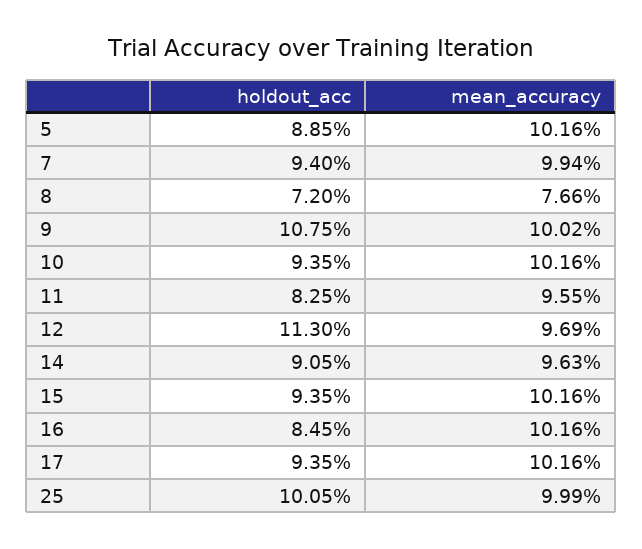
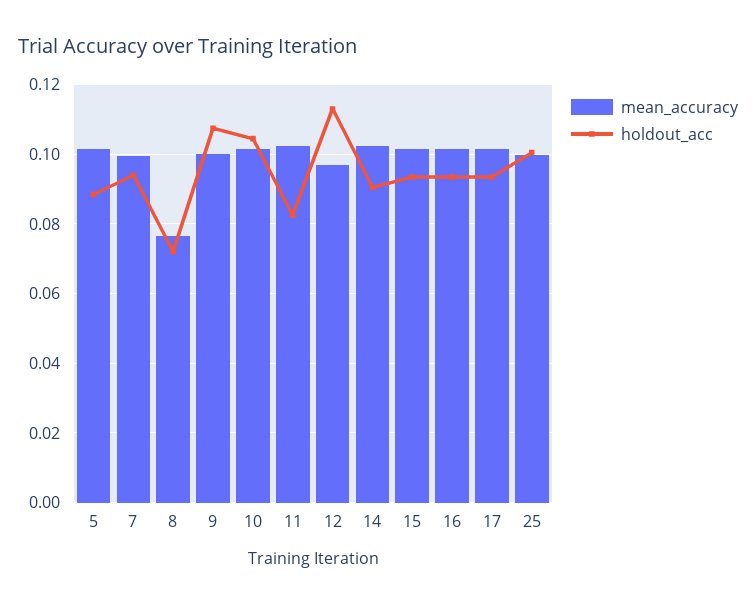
holdout_acc, 10: 0.0935 -> 0.104
mean_accuracy, 11: 0.0955 -> 0.102
mean_accuracy, 14: 0.0963 -> 0.102
holdout_acc, 16: 0.0845 -> 0.094

